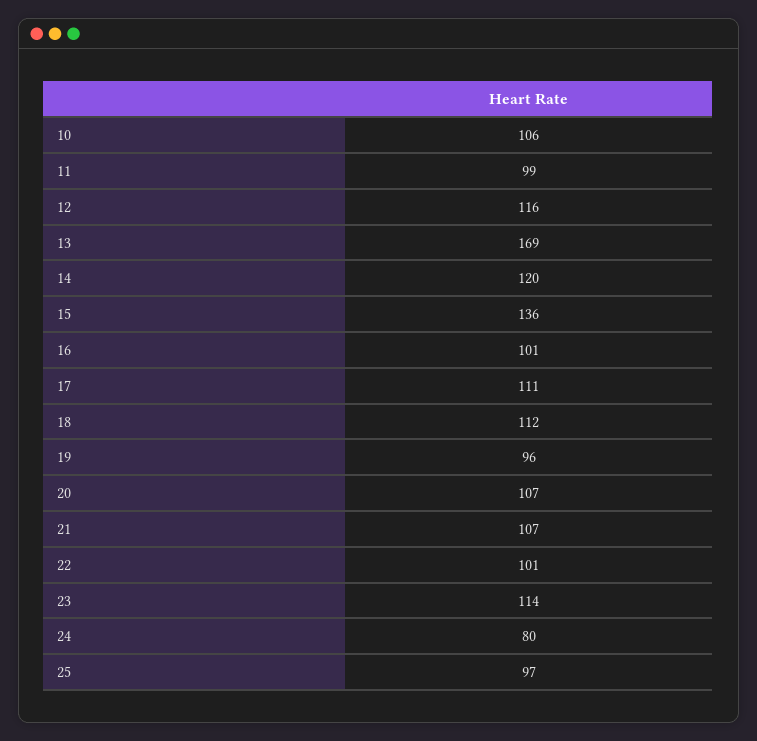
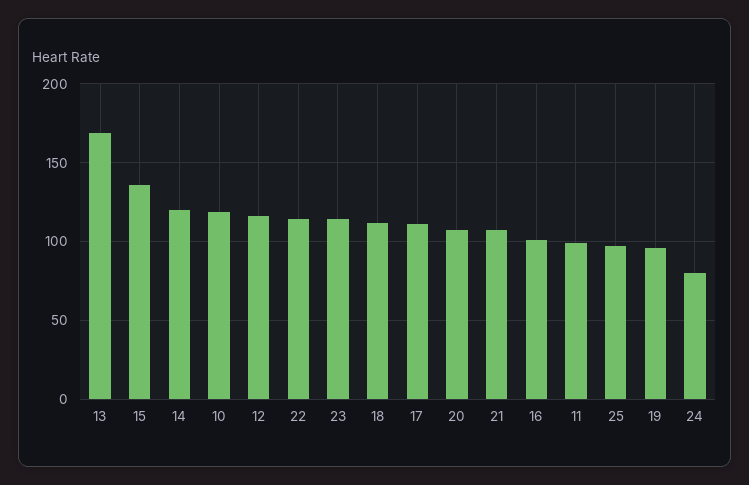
10: 106 -> 120
22: 101 -> 115

